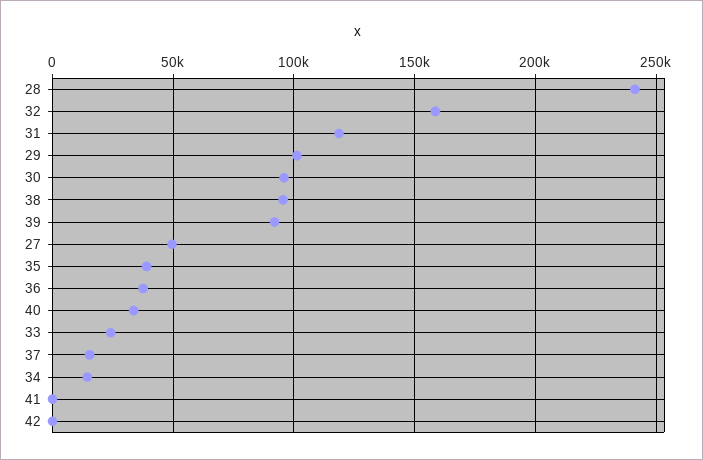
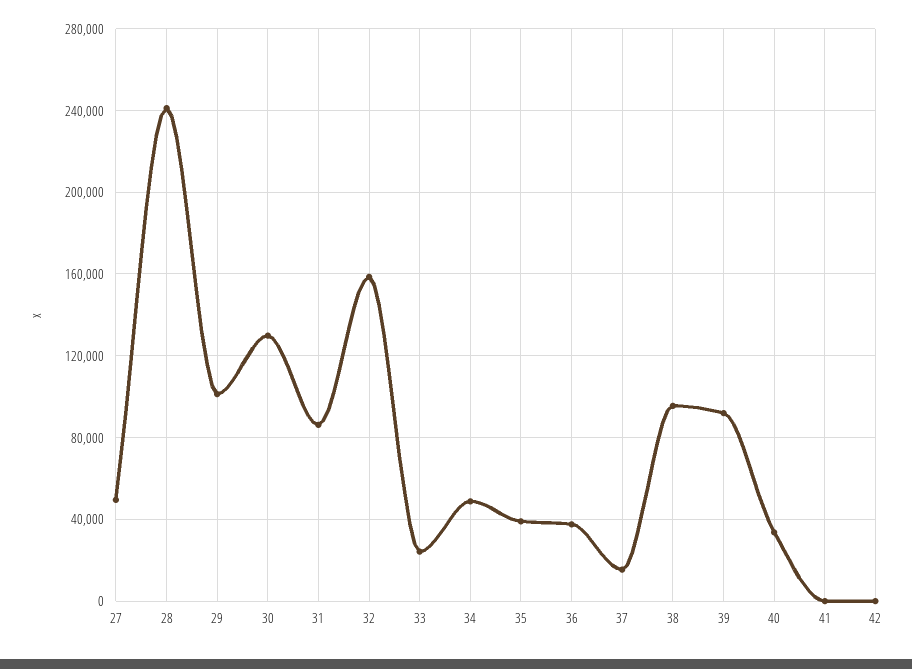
31: 120000 -> 85000
30: 95000 -> 130000
34: 15000 -> 50000

